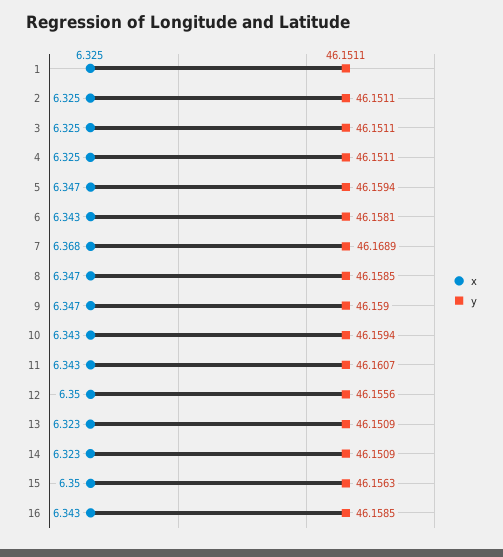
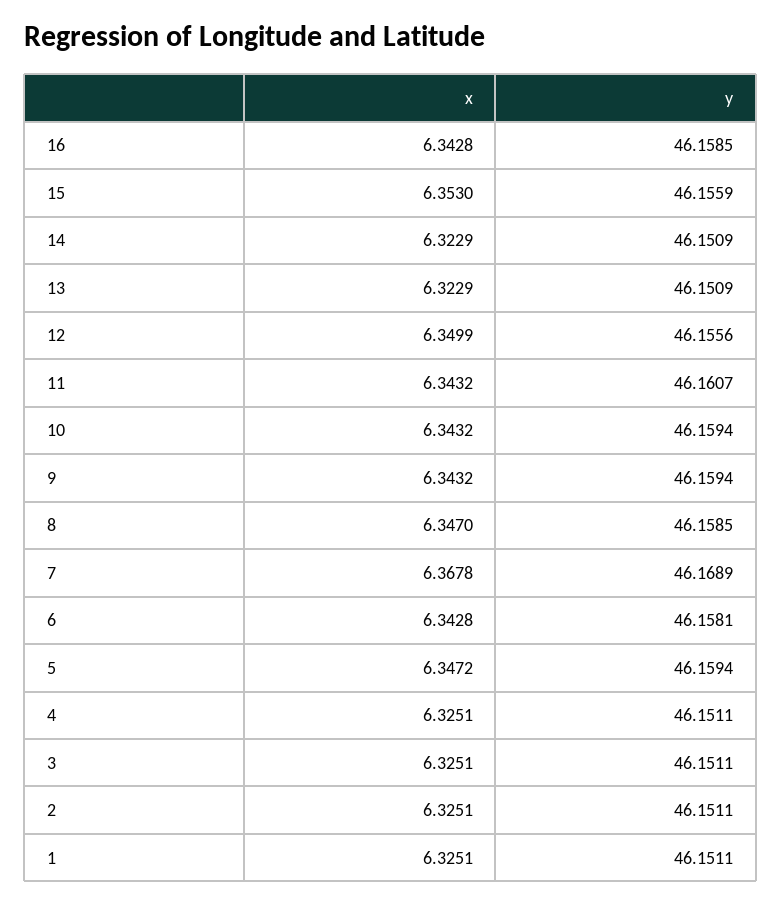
x, 9: 6.347 -> 6.3432
y, 9: 46.159 -> 46.1594
x, 15: 6.35 -> 6.353
y, 15: 46.1563 -> 46.1559

